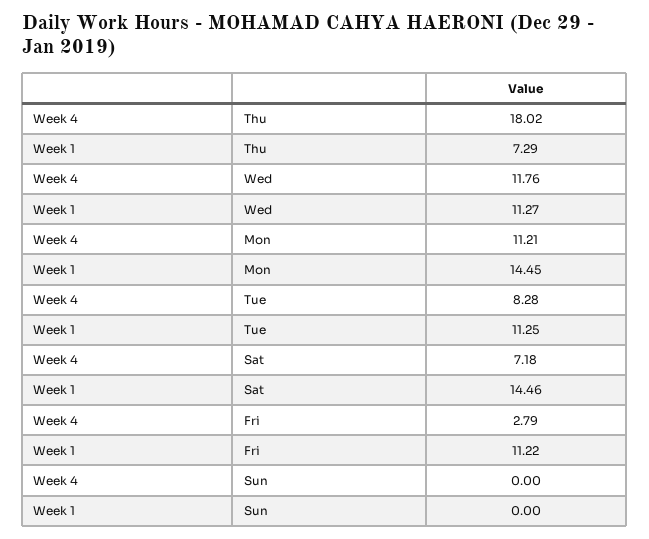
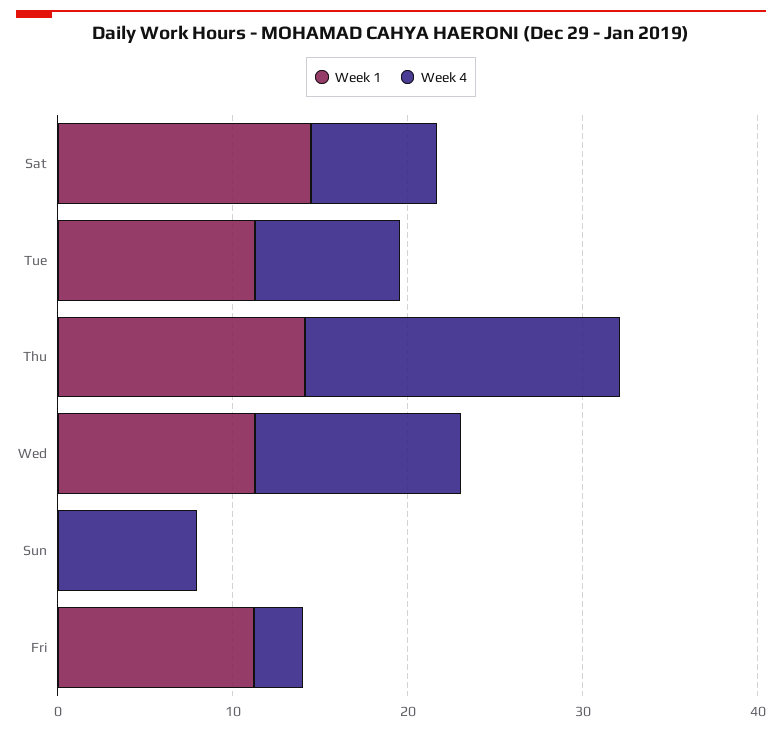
Week 1, Thu: 7.29 -> 14
Week 4, Mon: 11.21 -> none
Week 1, Mon: 14.45 -> none
Week 4, Sun: 0 -> 8

